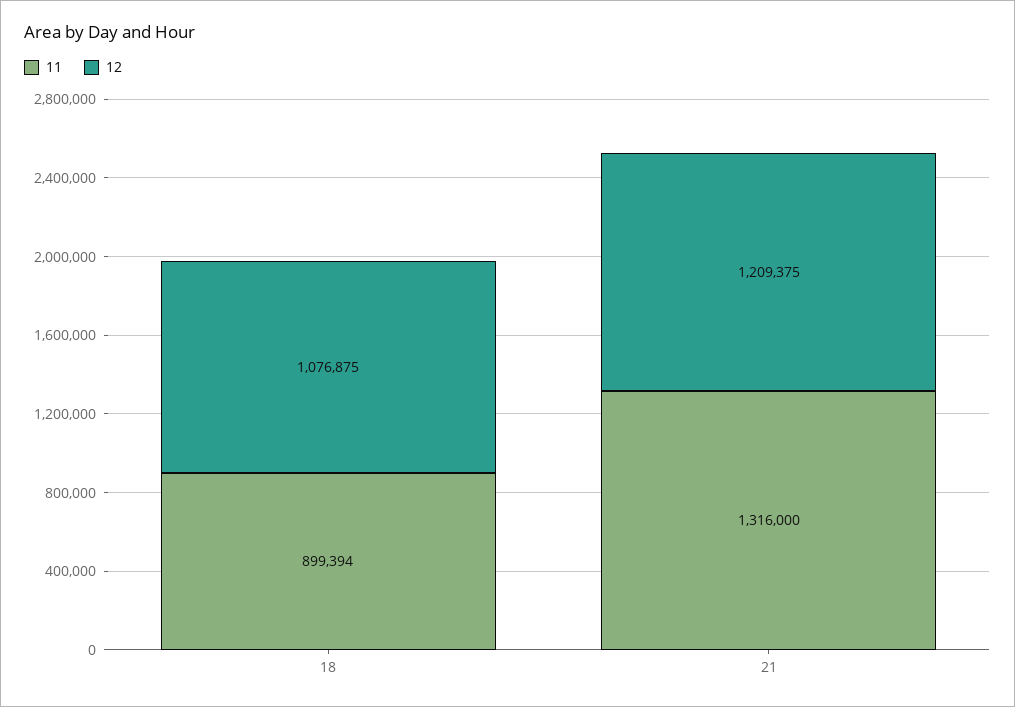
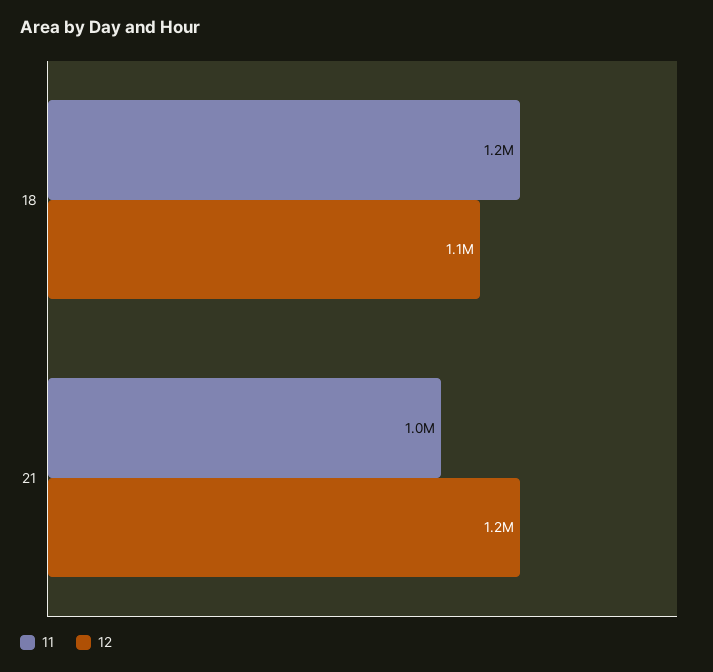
11, 18: 899394 -> 1200000
11, 21: 1316000 -> 1000000

